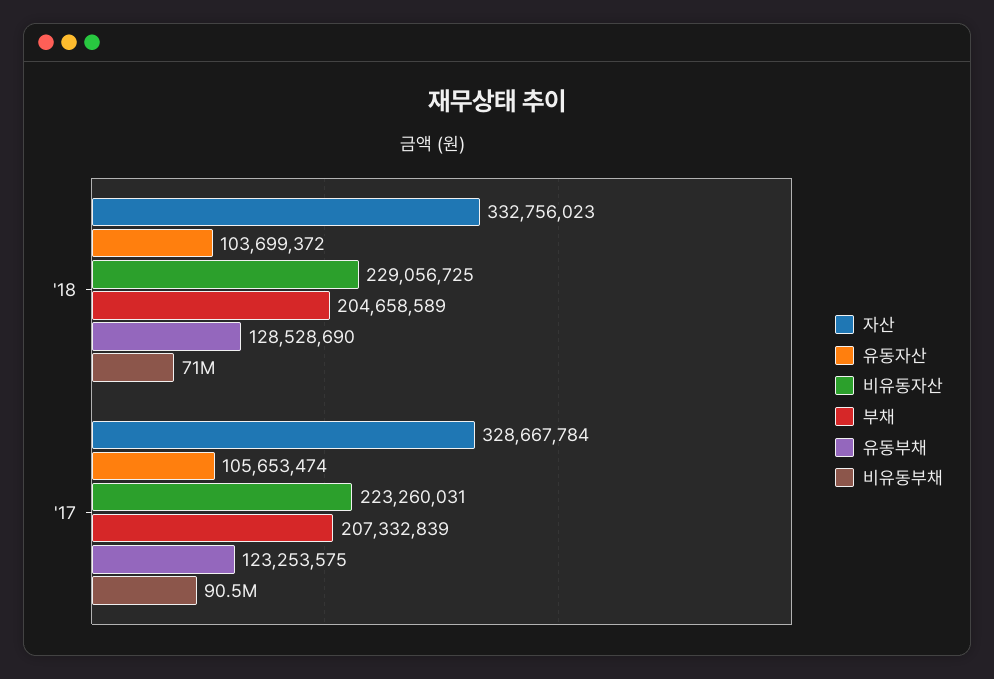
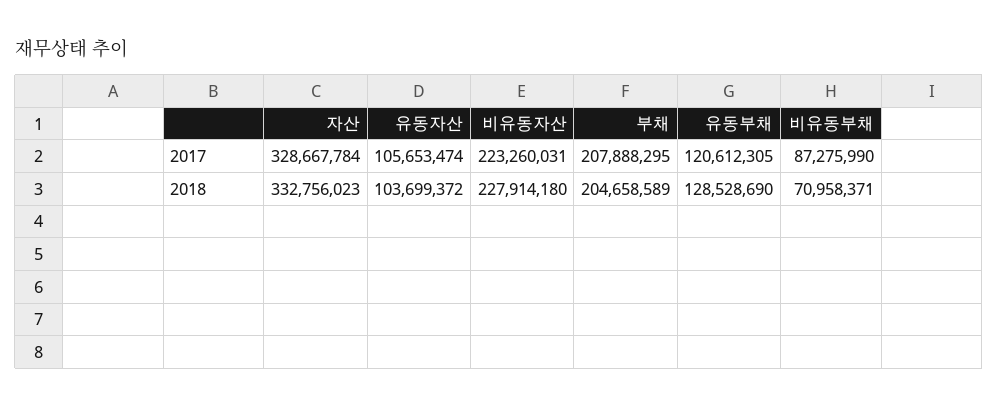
비유동자산, '18: 229056725 -> 227914180
부채, '17: 207332839 -> 207888295
유동부채, '17: 123253575 -> 120612305
비유동부채, '17: 90500000 -> 87275990

